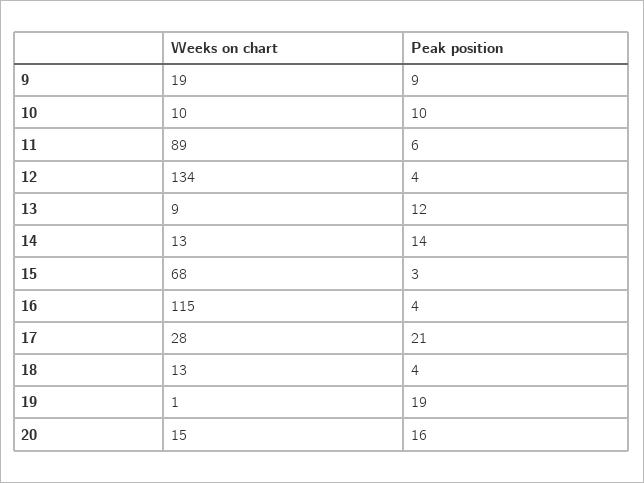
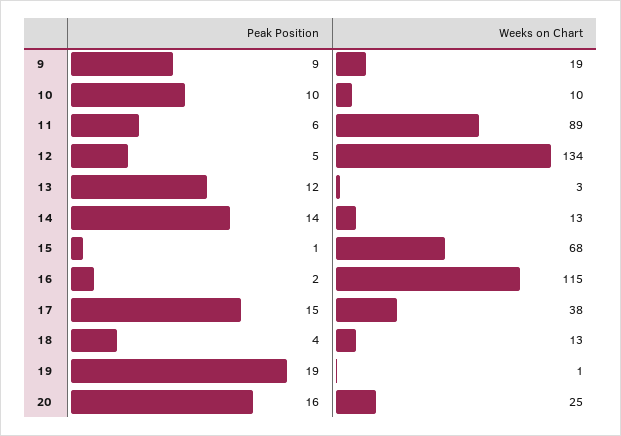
Peak position, 12: 4 -> 5
Weeks on chart, 13: 9 -> 3
Peak position, 15: 3 -> 1
Peak position, 16: 4 -> 2
Weeks on chart, 17: 28 -> 38
Peak position, 17: 21 -> 15
Weeks on chart, 20: 15 -> 25

